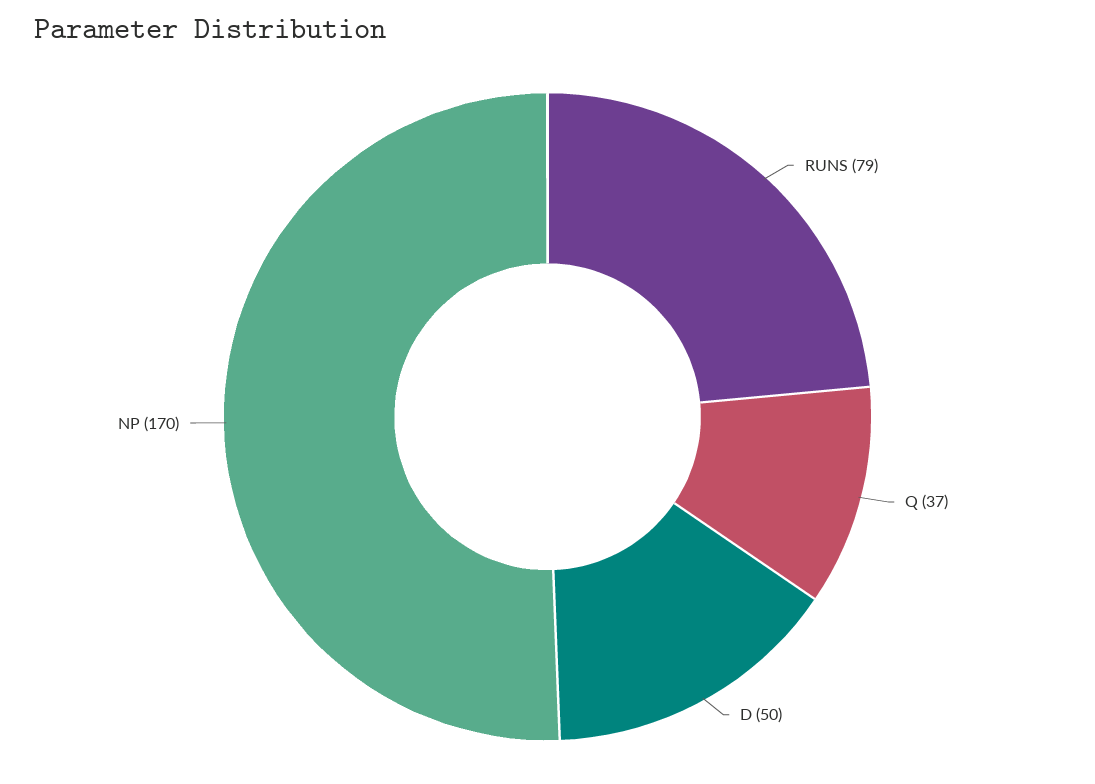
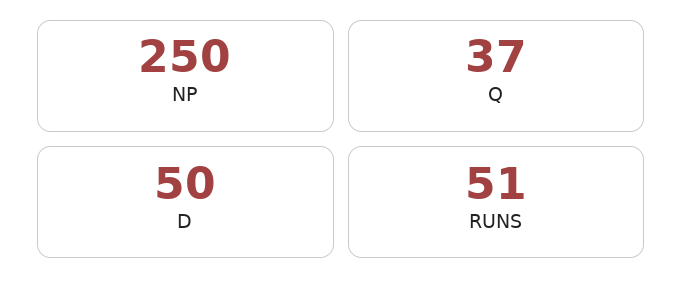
RUNS: 79 -> 51
NP: 170 -> 250

